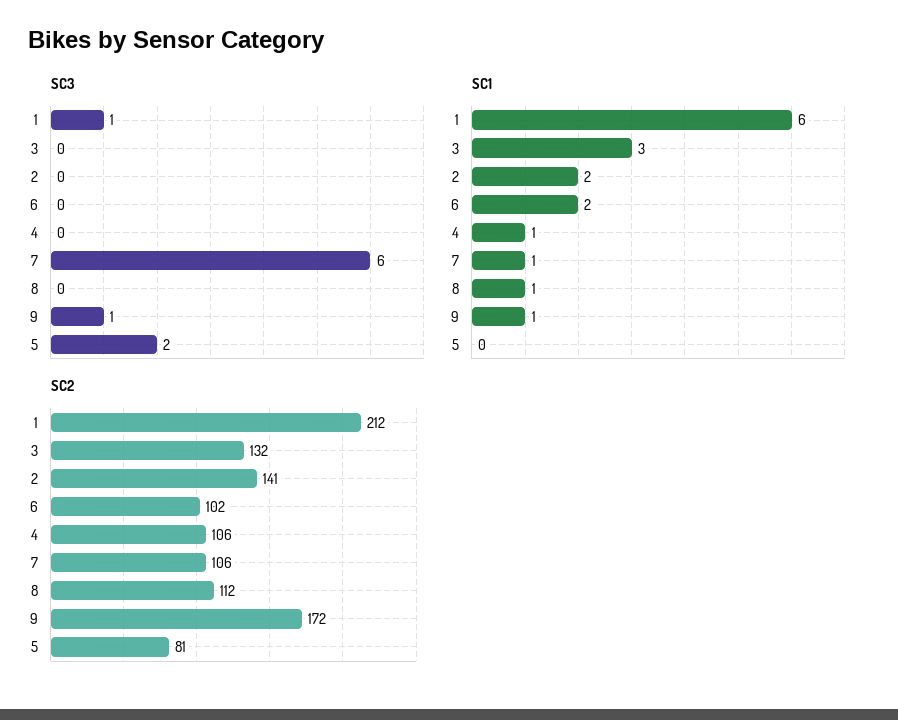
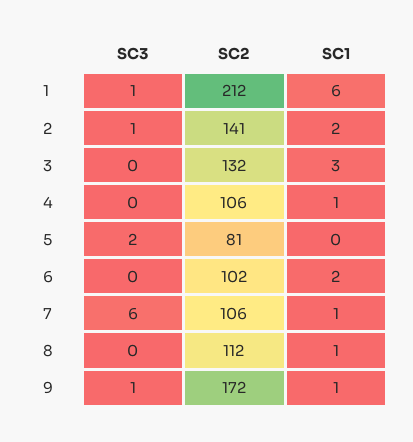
SC3, 2: 0 -> 1

